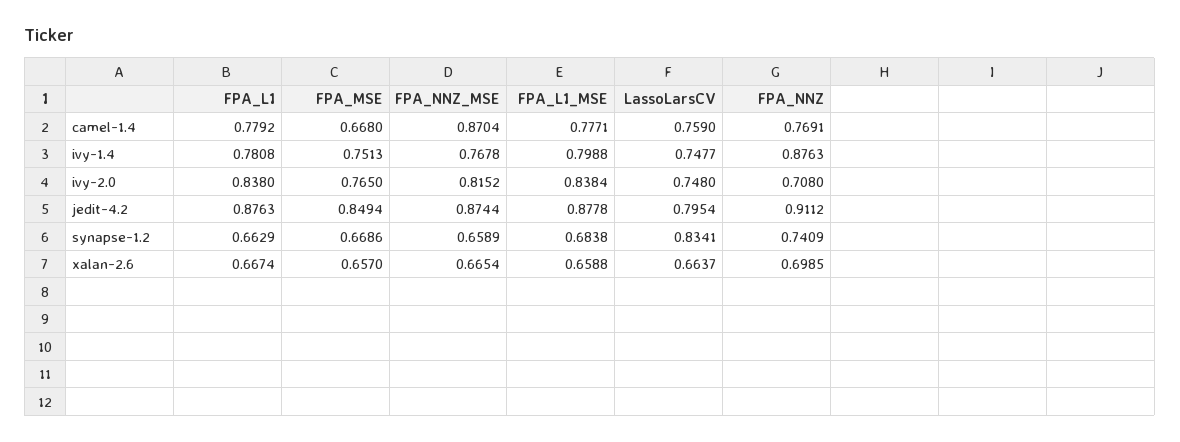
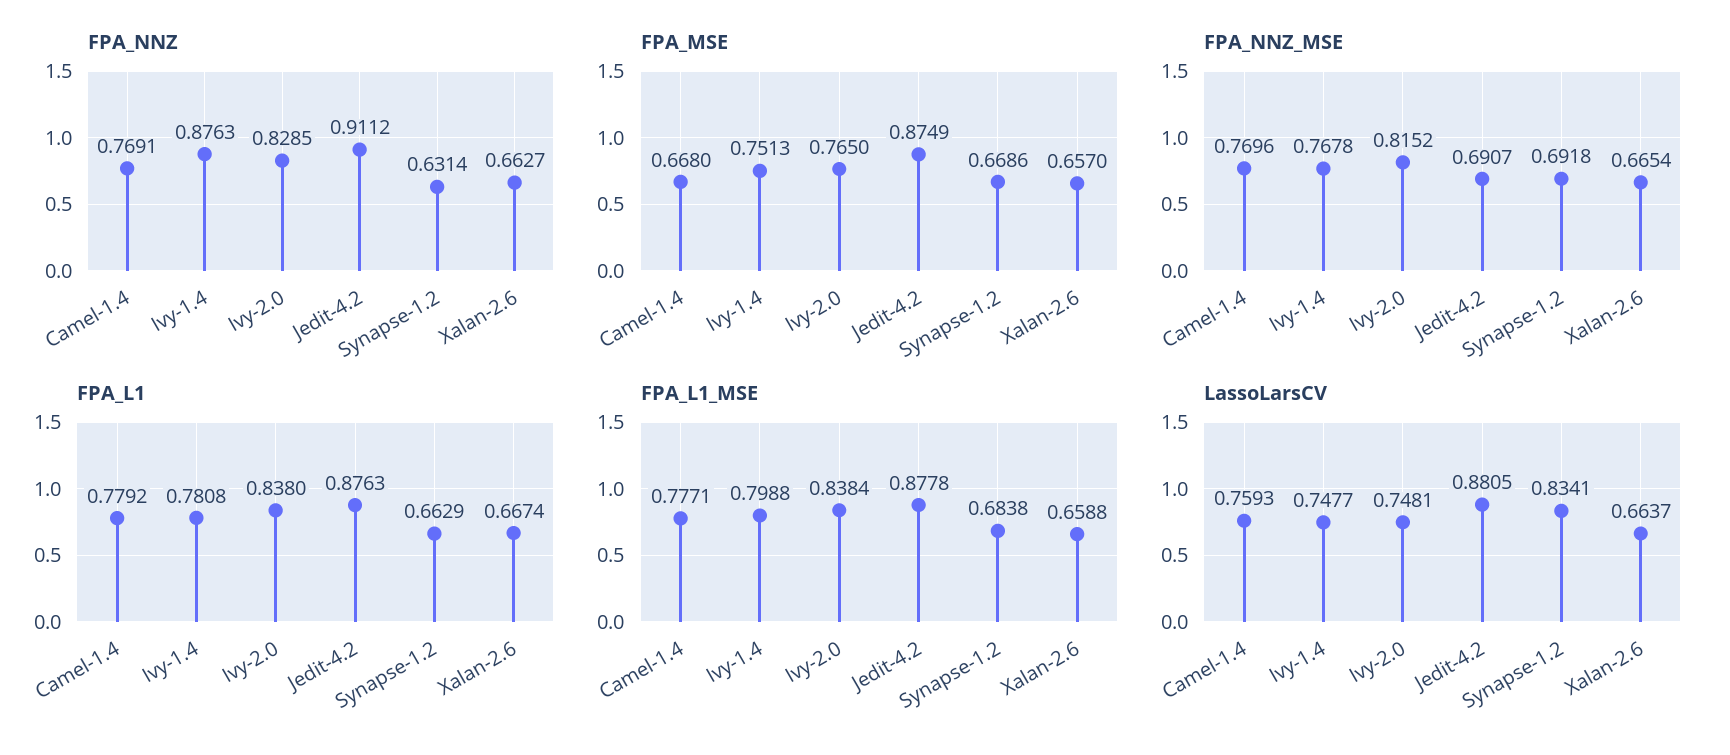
FPA_NNZ_MSE, camel-1.4: 0.8704 -> 0.7696
LassoLarsCV, camel-1.4: 0.759 -> 0.7593
LassoLarsCV, ivy-2.0: 0.748 -> 0.7481
FPA_NNZ, ivy-2.0: 0.708 -> 0.8285
FPA_MSE, jedit-4.2: 0.8494 -> 0.8749
FPA_NNZ_MSE, jedit-4.2: 0.8744 -> 0.6907
LassoLarsCV, jedit-4.2: 0.7954 -> 0.8805
FPA_NNZ_MSE, synapse-1.2: 0.6589 -> 0.6918
FPA_NNZ, synapse-1.2: 0.7409 -> 0.6314
FPA_NNZ, xalan-2.6: 0.6985 -> 0.6627

